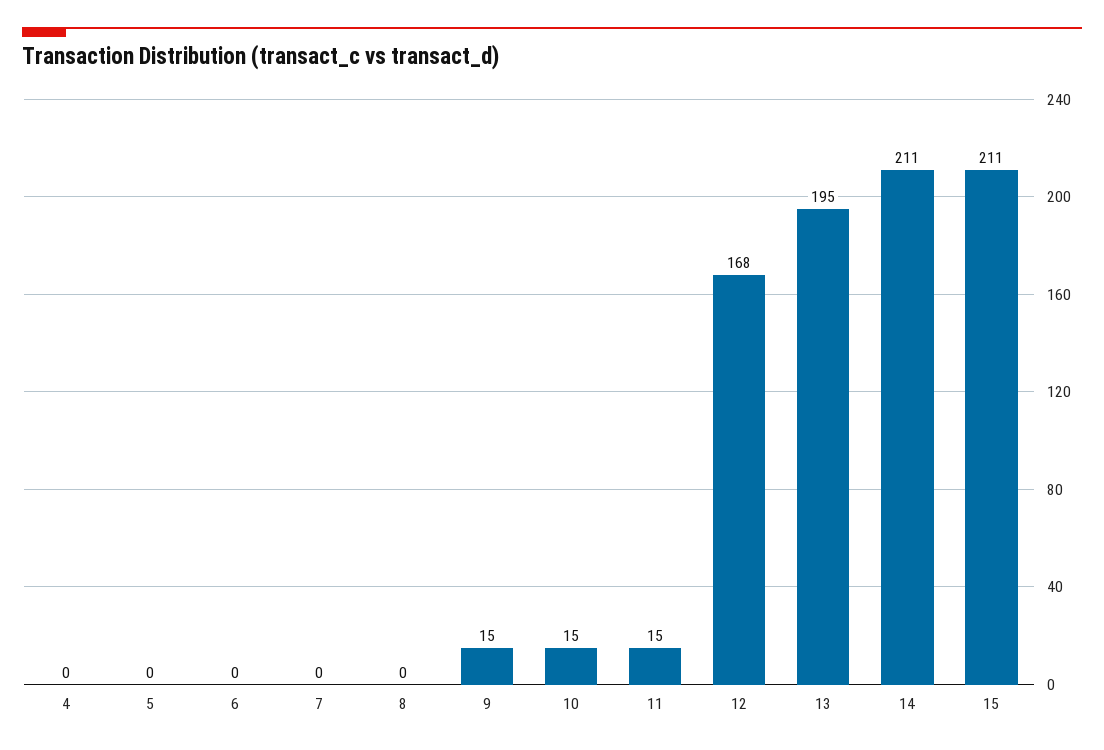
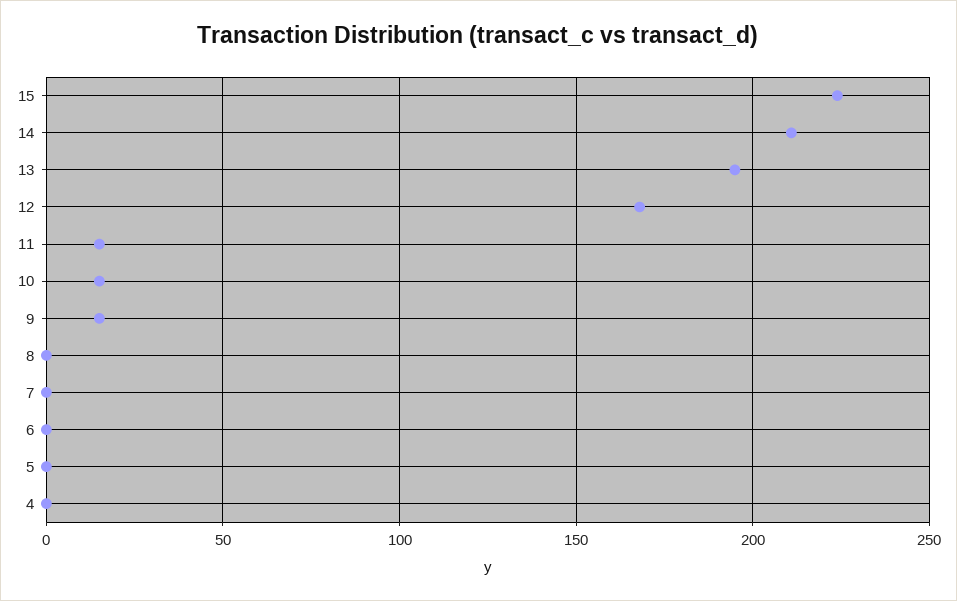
15: 211 -> 225

